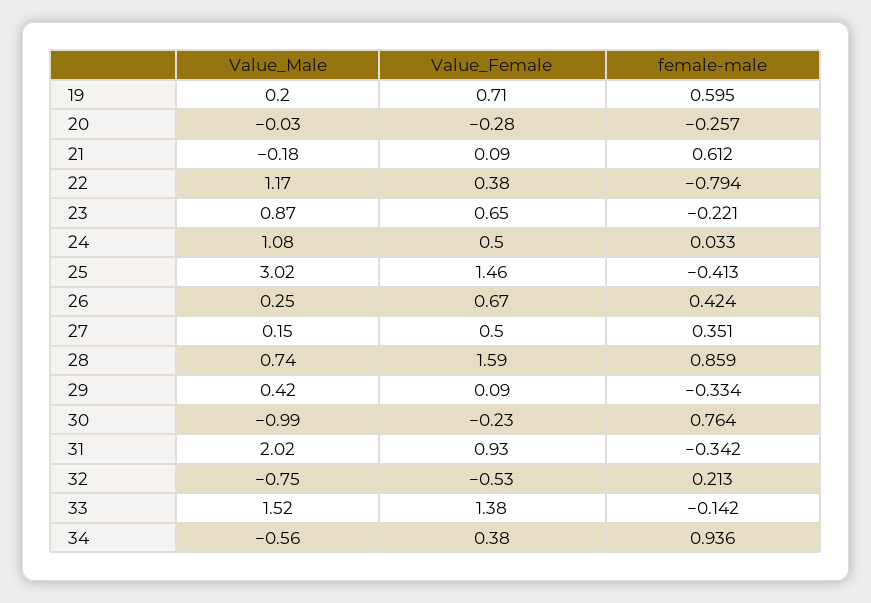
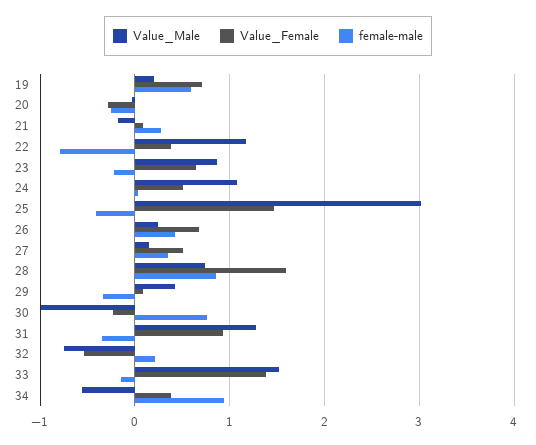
female-male, 21: 0.612 -> 0.3
Value_Male, 31: 2.02 -> 1.3

